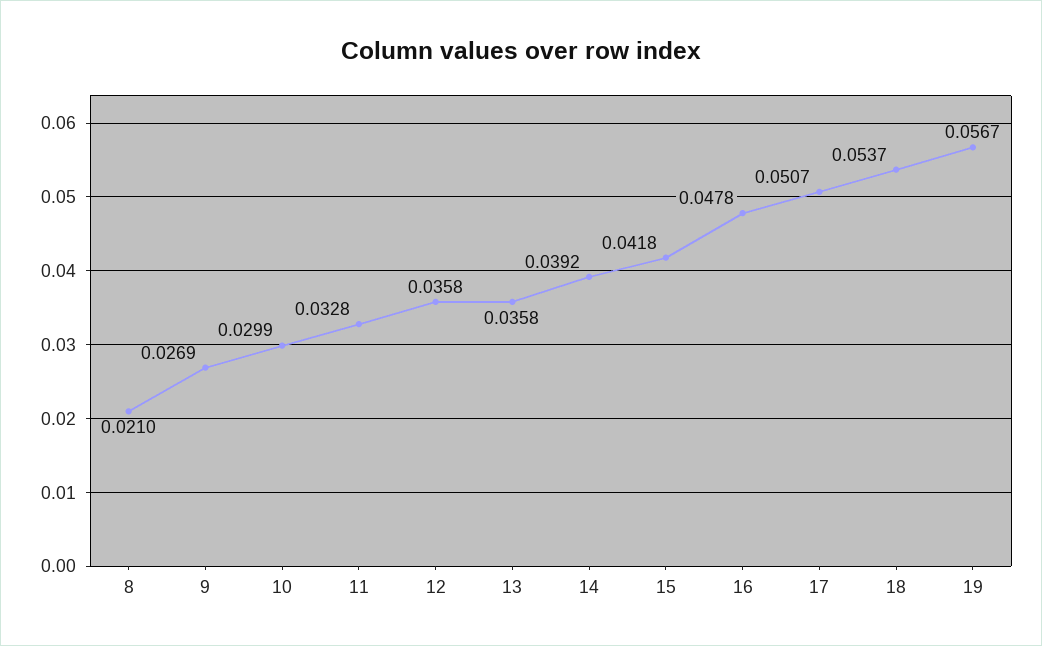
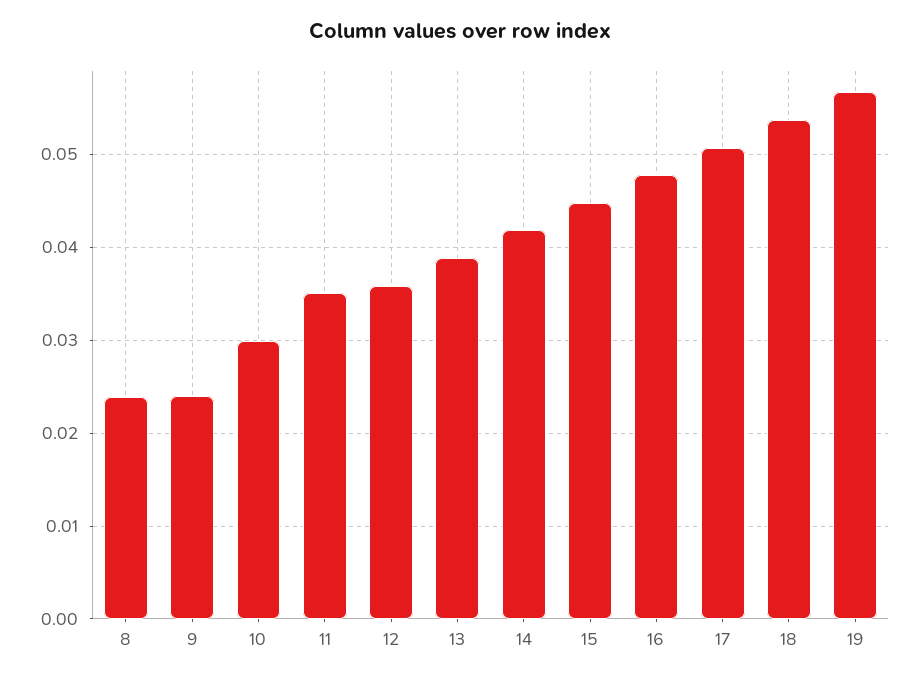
8: 0.021 -> 0.024
9: 0.0269 -> 0.024
11: 0.0328 -> 0.035
13: 0.0358 -> 0.039
14: 0.0392 -> 0.042
15: 0.0418 -> 0.045

